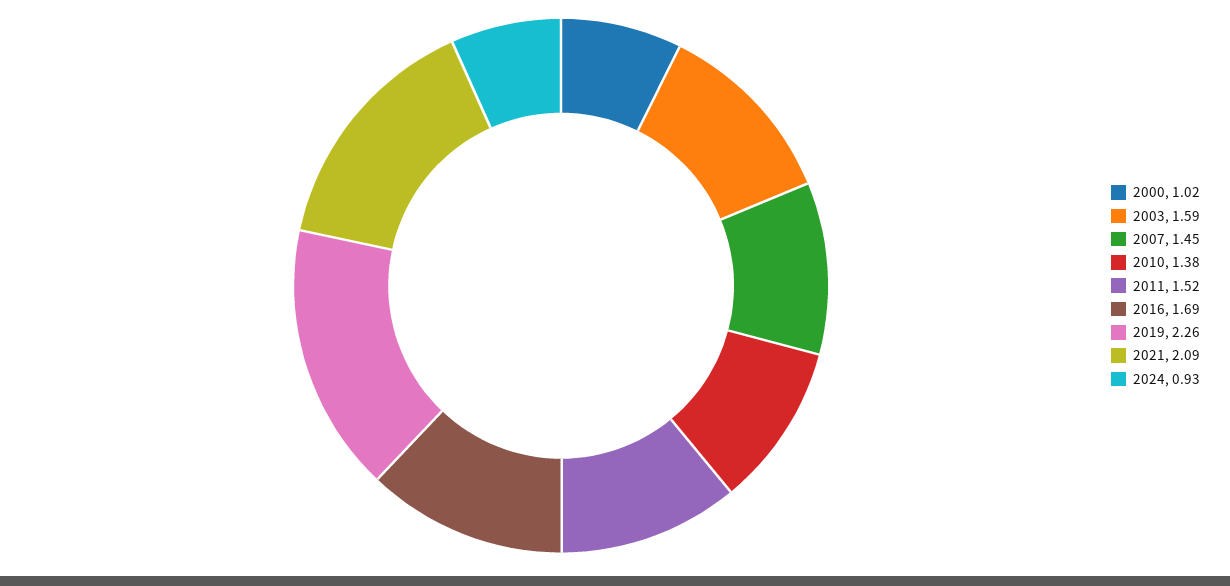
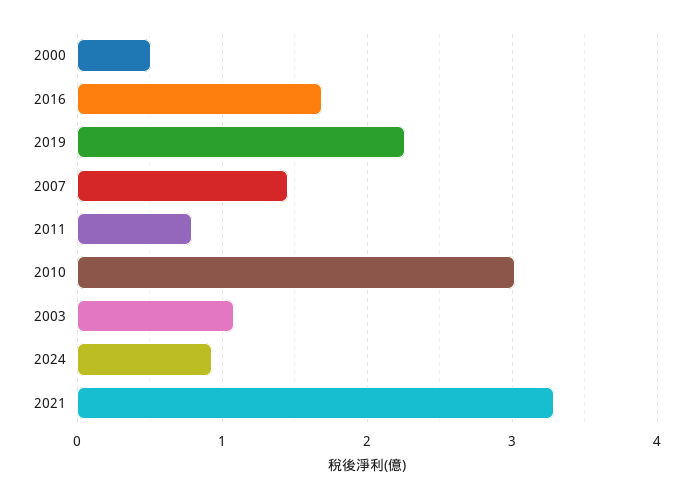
2000: 1.02 -> 0.5
2003: 1.59 -> 1.1
2010: 1.38 -> 3
2011: 1.52 -> 0.8
2021: 2.09 -> 3.3

